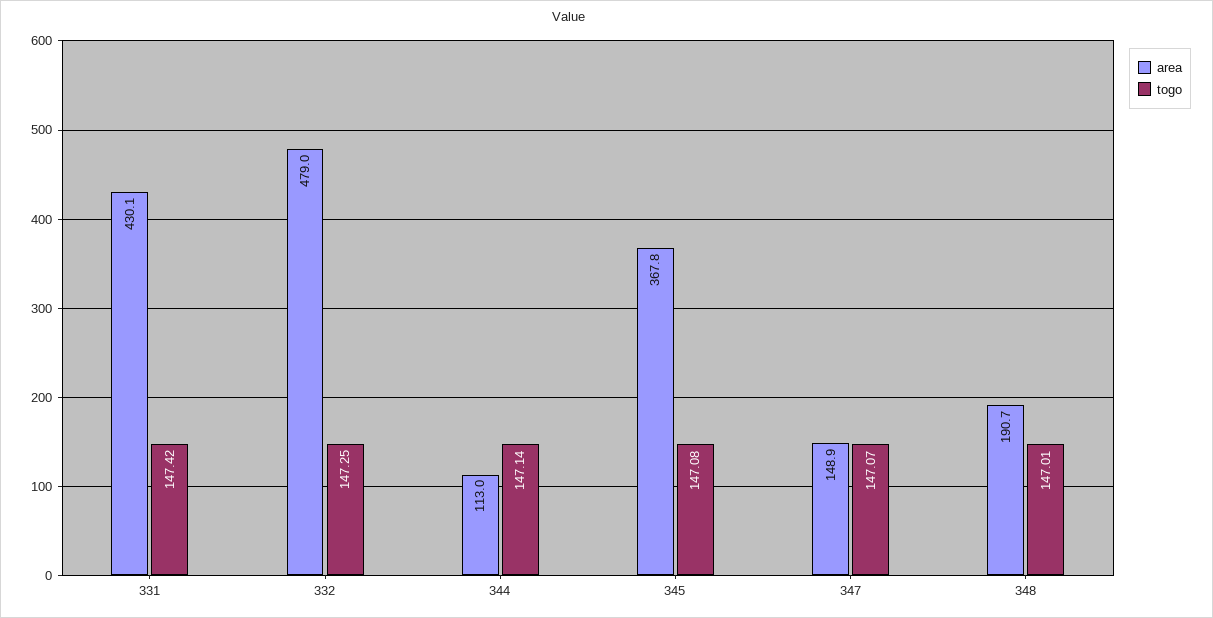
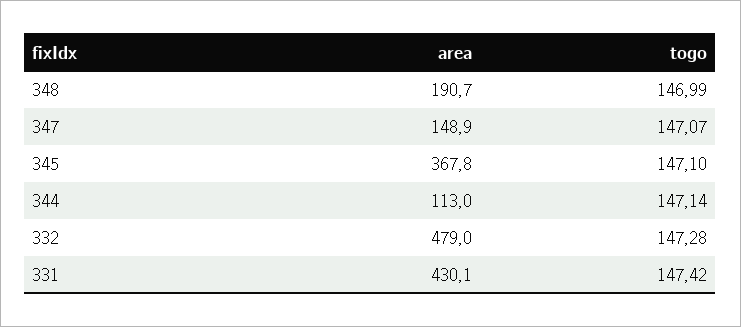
togo, 332: 147.25 -> 147.28
togo, 345: 147.08 -> 147.1
togo, 348: 147.01 -> 146.99

